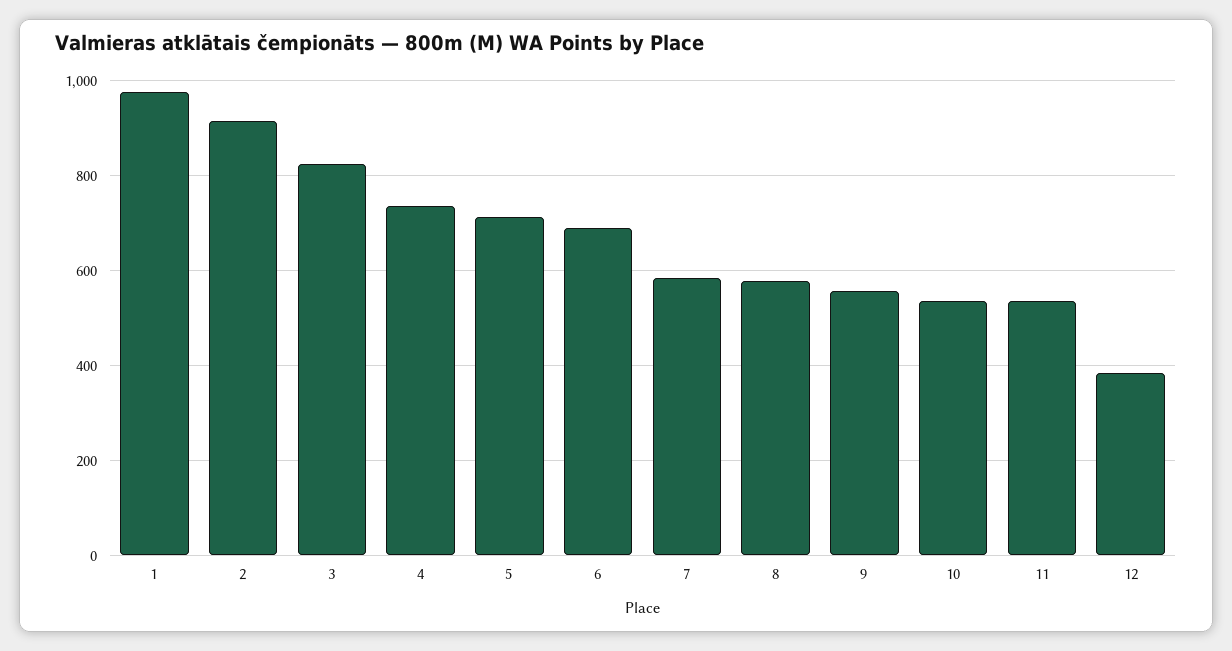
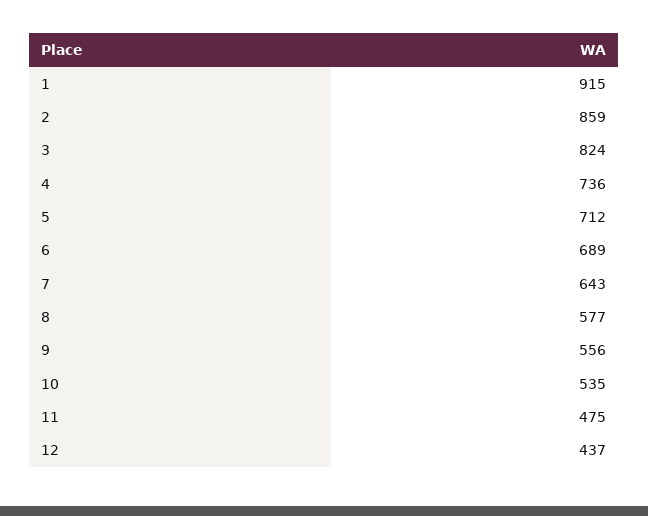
1: 980 -> 915
2: 920 -> 859
7: 580 -> 643
11: 540 -> 475
12: 380 -> 437

